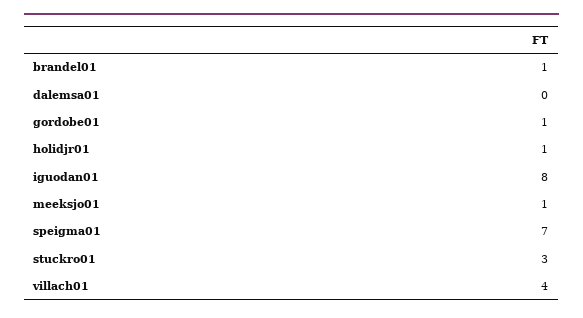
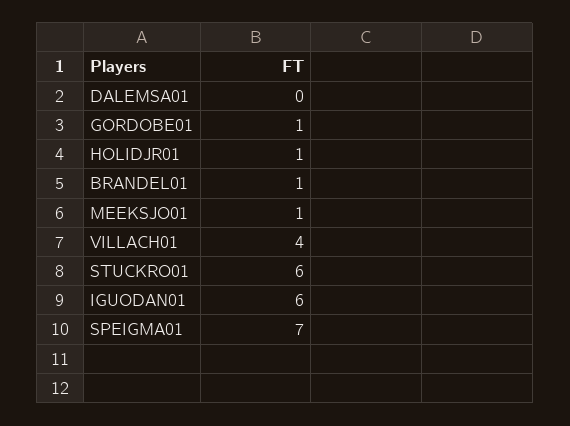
iguodan01: 8 -> 6
stuckro01: 3 -> 6

